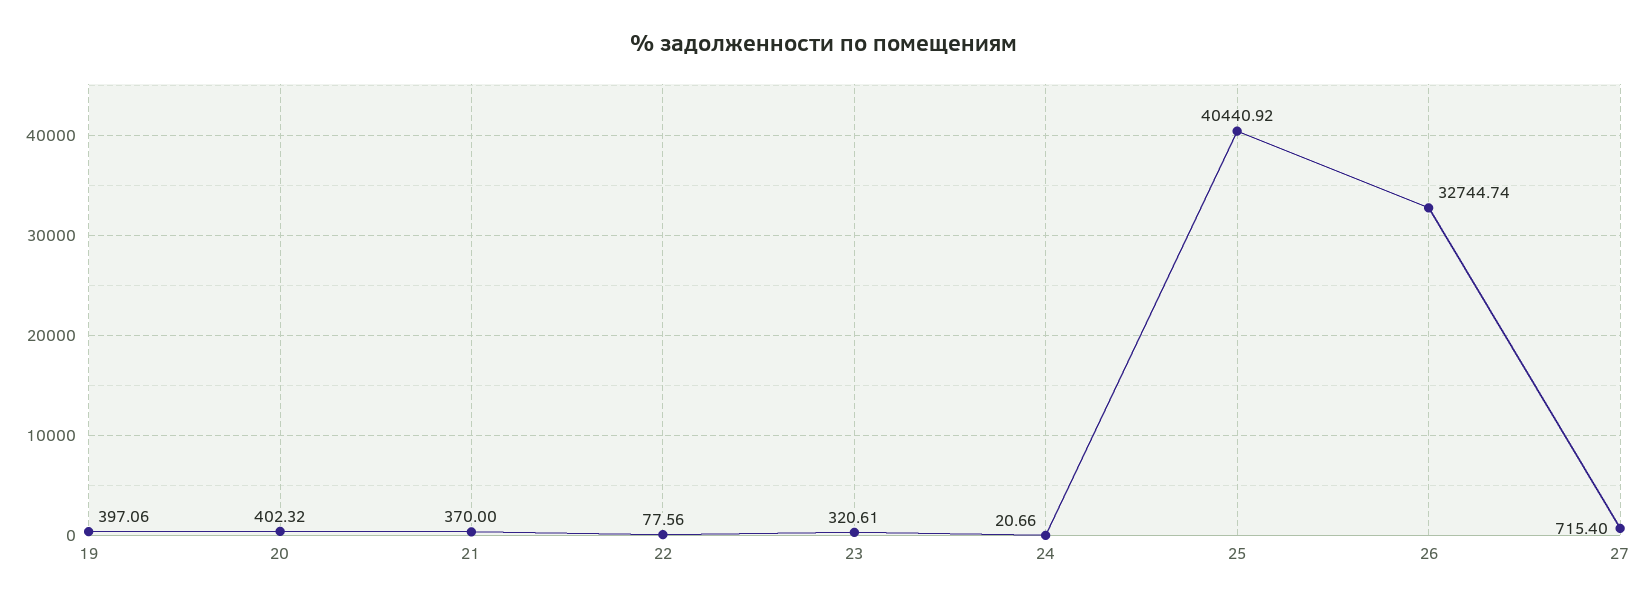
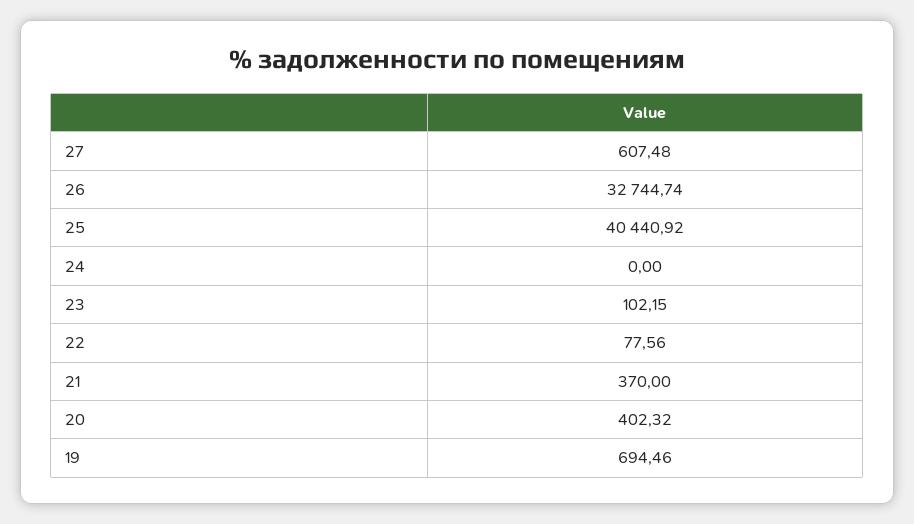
19: 397.06 -> 694.46
23: 320.61 -> 102.15
24: 20.66 -> 0
27: 715.4 -> 607.48

